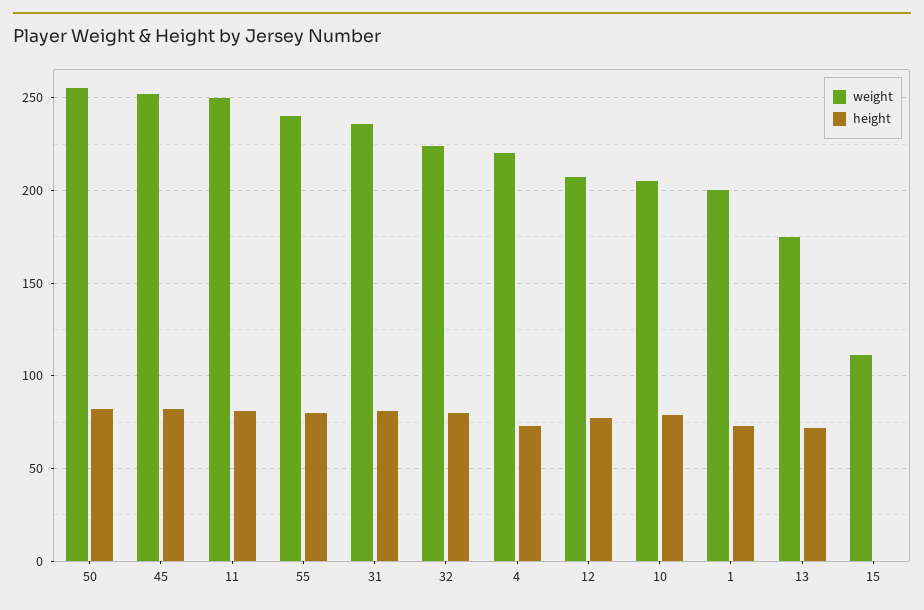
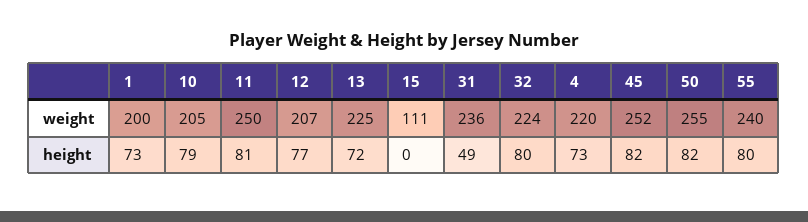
height, 31: 80 -> 49
weight, 13: 175 -> 225

